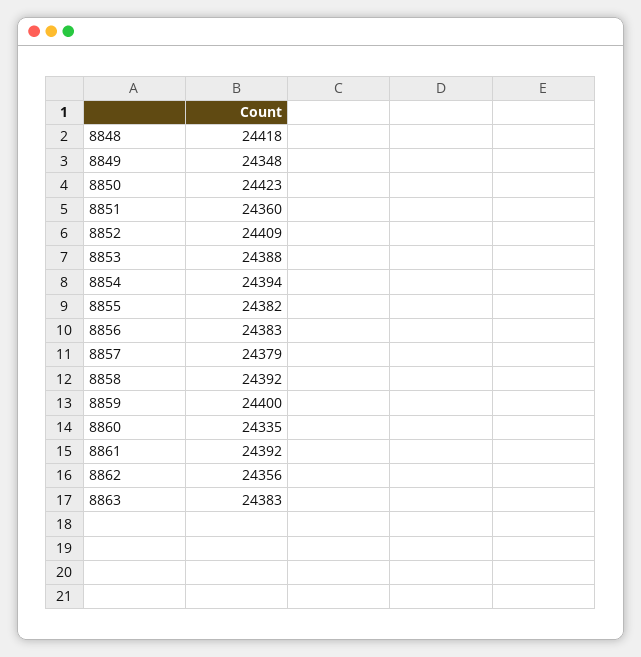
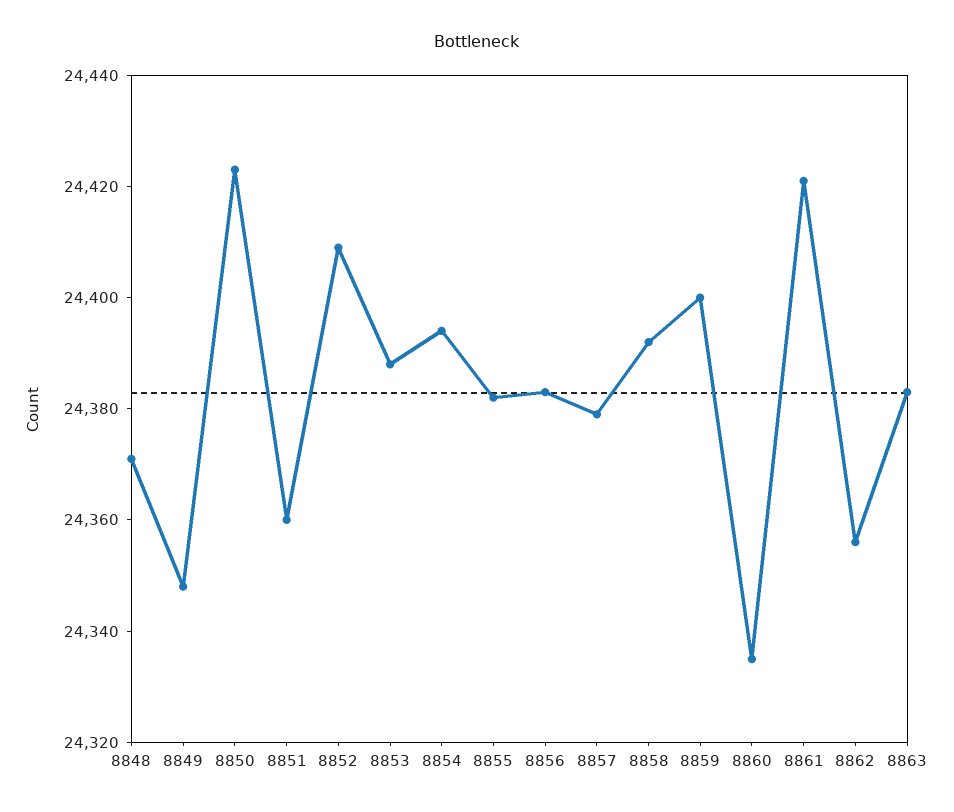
8848: 24418 -> 24370
8861: 24392 -> 24420

